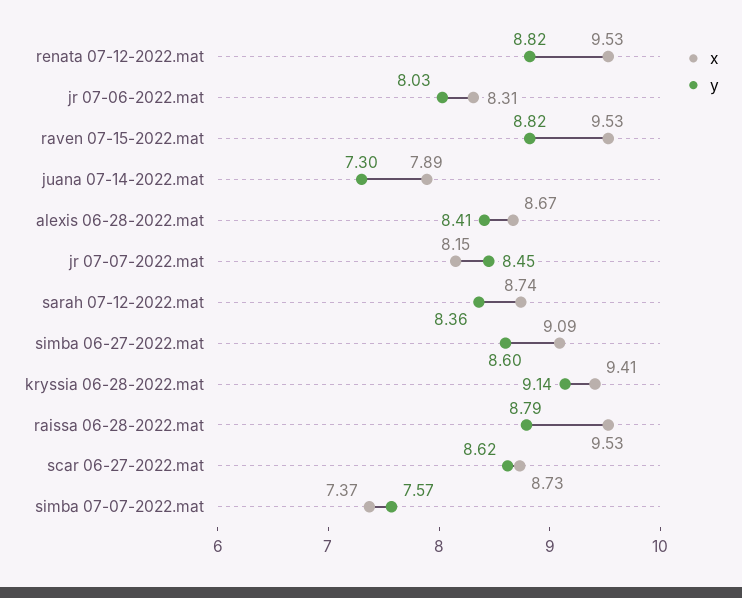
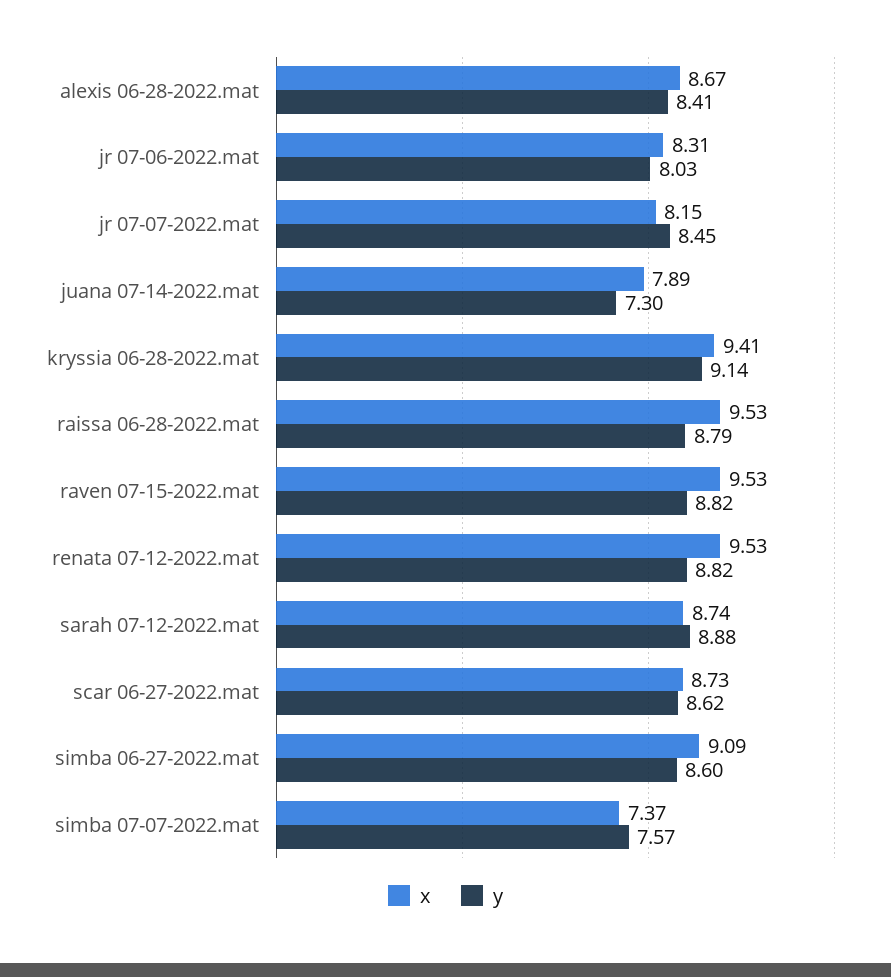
y, sarah 07-12-2022.mat: 8.36 -> 8.88

